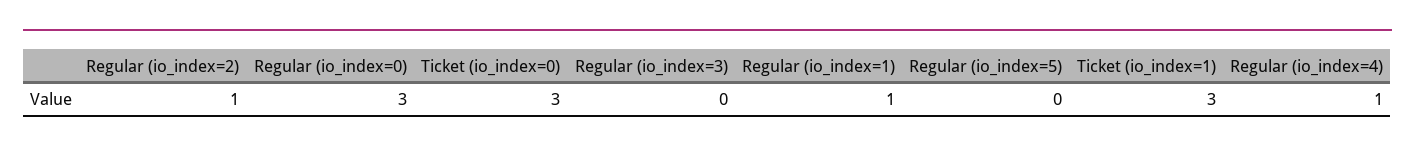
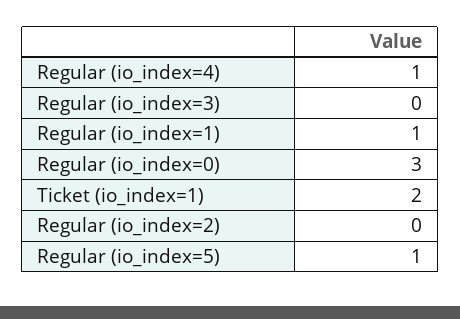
Regular (io_index=2): 1 -> 0
Ticket (io_index=0): 3 -> none
Regular (io_index=5): 0 -> 1
Ticket (io_index=1): 3 -> 2

